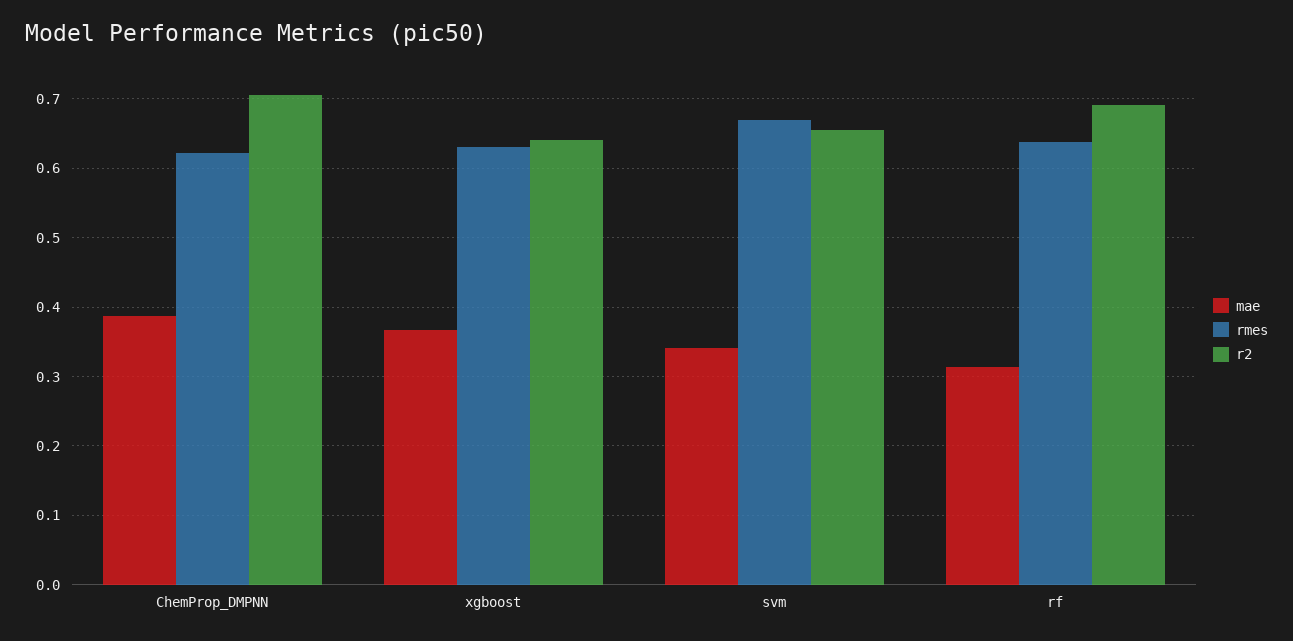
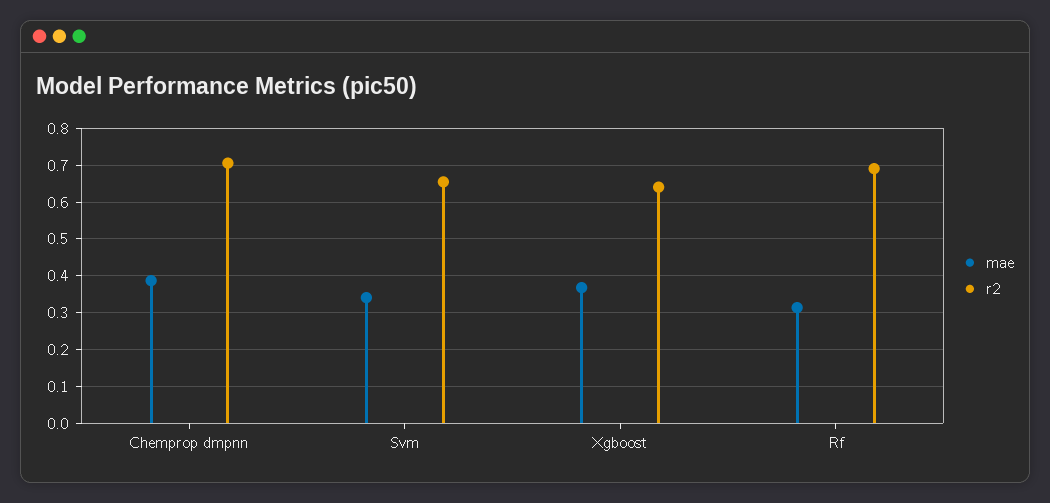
rmes, ChemProp_DMPNN: 0.62 -> none
rmes, xgboost: 0.63 -> none
rmes, svm: 0.67 -> none
rmes, rf: 0.64 -> none

